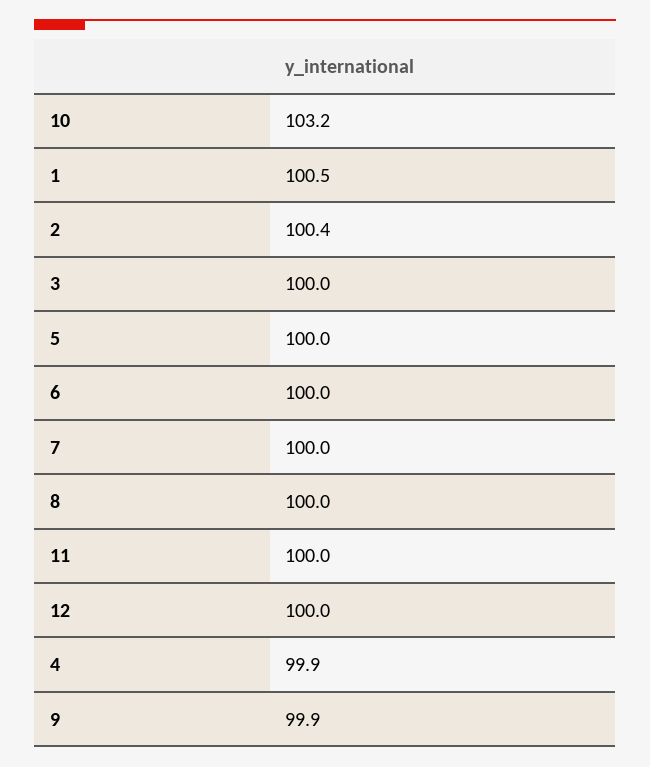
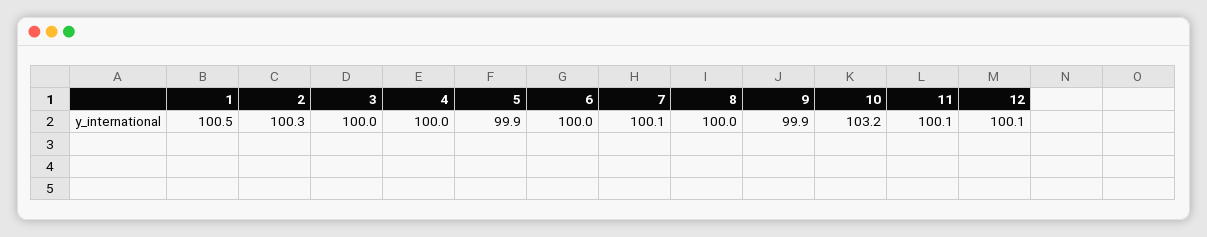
2: 100.4 -> 100.3
5: 100 -> 99.9
7: 100 -> 100.1
11: 100 -> 100.1
12: 100 -> 100.1
4: 99.9 -> 100

